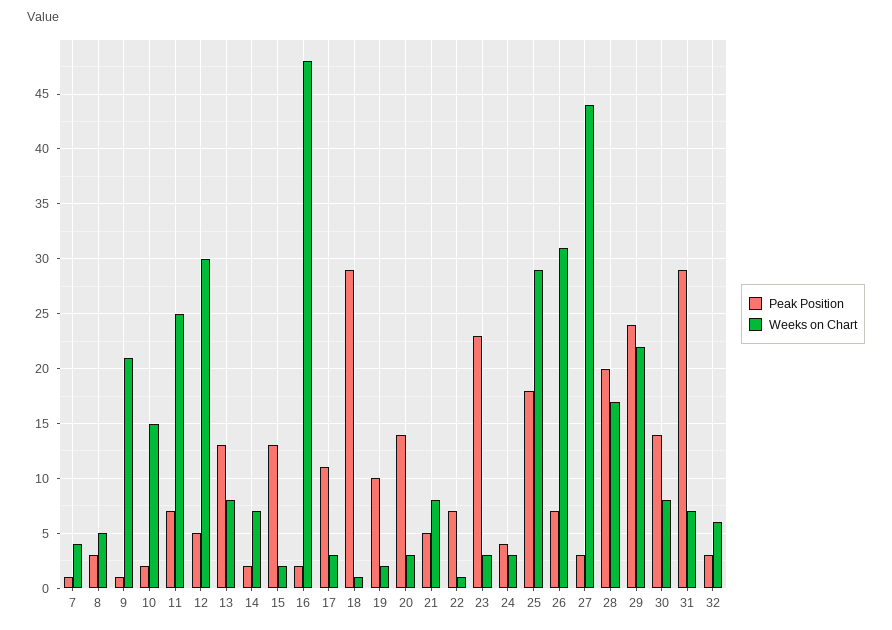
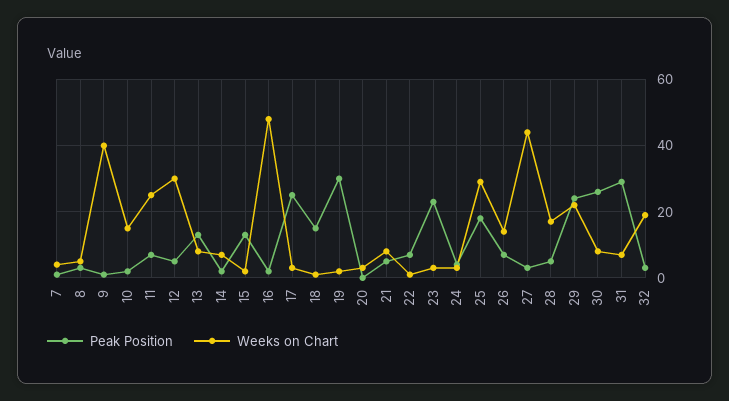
Weeks on Chart, 9: 21 -> 40
Peak Position, 17: 11 -> 25
Peak Position, 18: 29 -> 15
Peak Position, 19: 10 -> 30
Peak Position, 20: 14 -> 0
Weeks on Chart, 26: 31 -> 15
Peak Position, 28: 20 -> 5
Peak Position, 30: 14 -> 25
Weeks on Chart, 32: 6 -> 20

